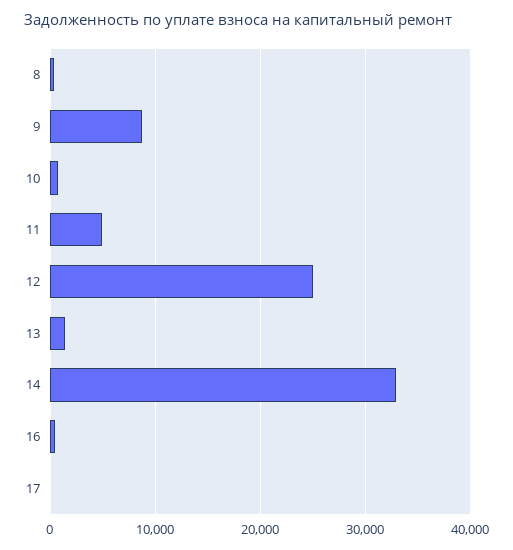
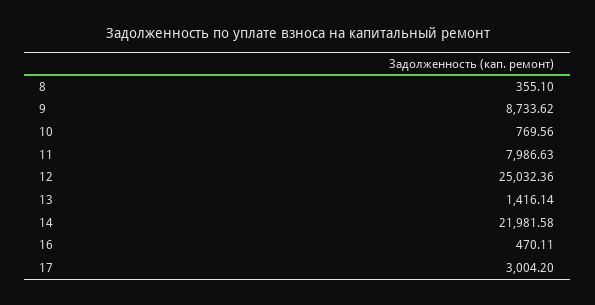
11: 5000 -> 7986.63
14: 33000 -> 21981.58
17: 0 -> 3004.2

